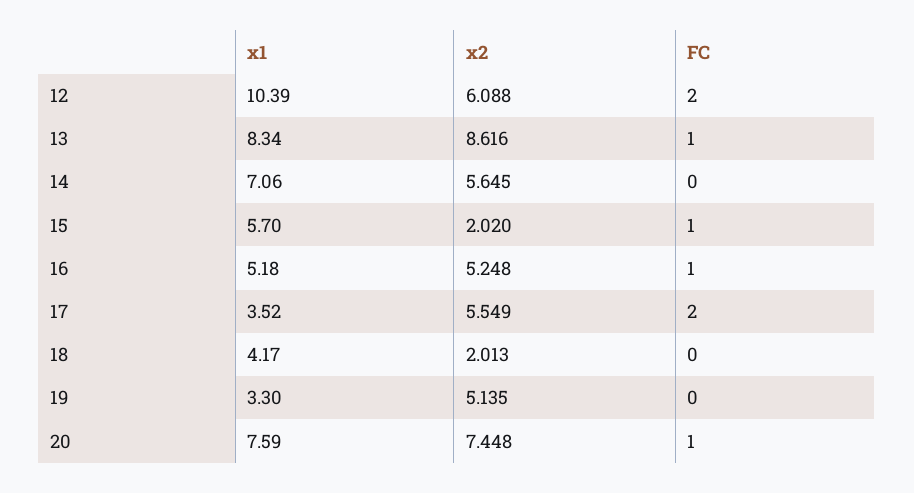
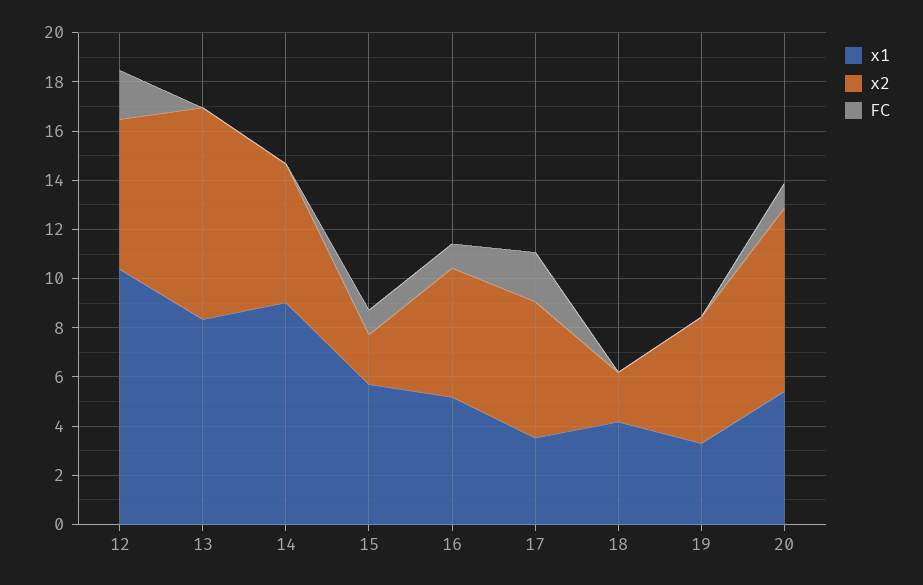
FC, 13: 1 -> 0
x1, 14: 7.06 -> 9
x1, 20: 7.59 -> 5.5

